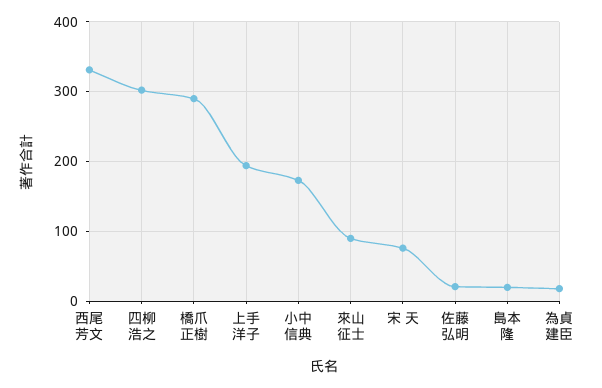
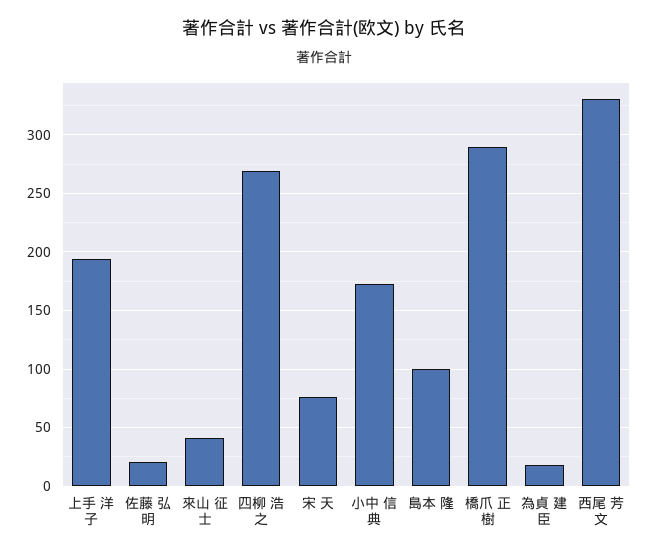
四柳 浩之: 300 -> 270
來山 征士: 90 -> 40
島本 隆: 20 -> 100

